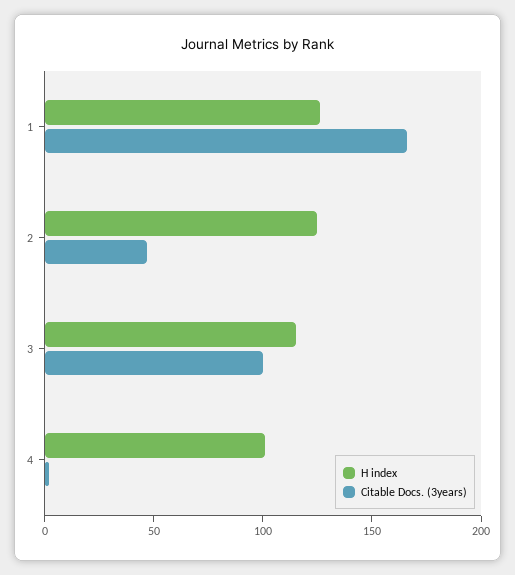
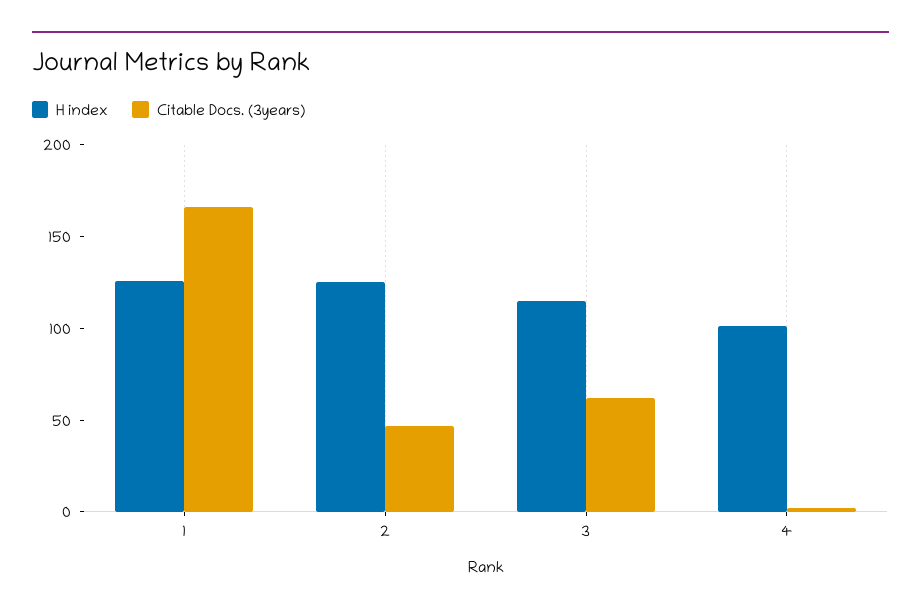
Citable Docs. (3years), 3: 100 -> 60

